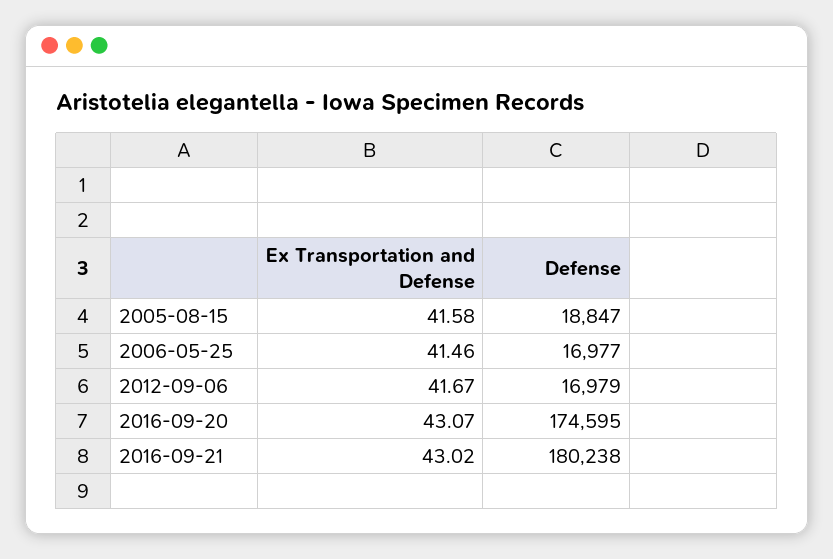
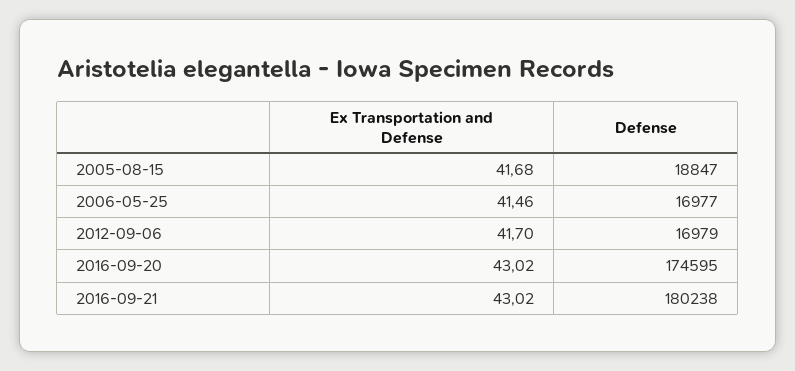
Ex Transportation and Defense, 2005-08-15: 41.58 -> 41.68
Ex Transportation and Defense, 2012-09-06: 41.67 -> 41.7
Ex Transportation and Defense, 2016-09-20: 43.07 -> 43.02

